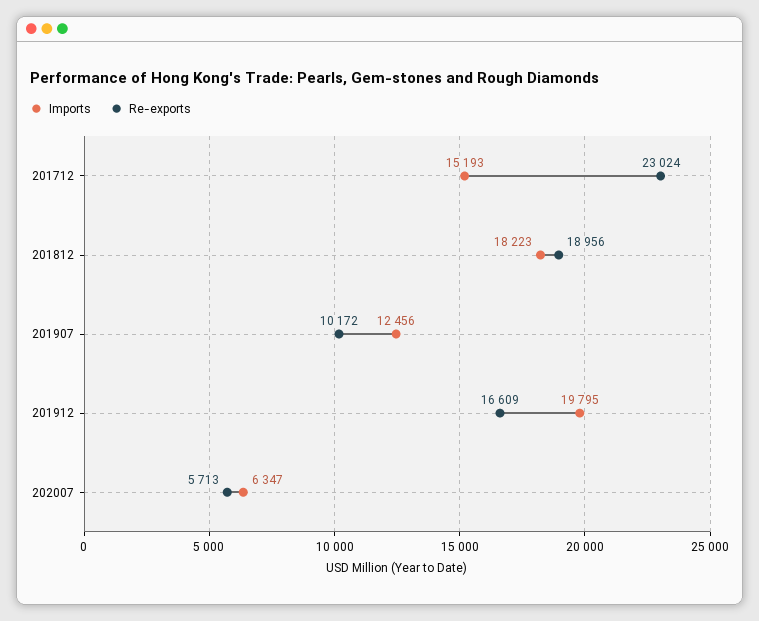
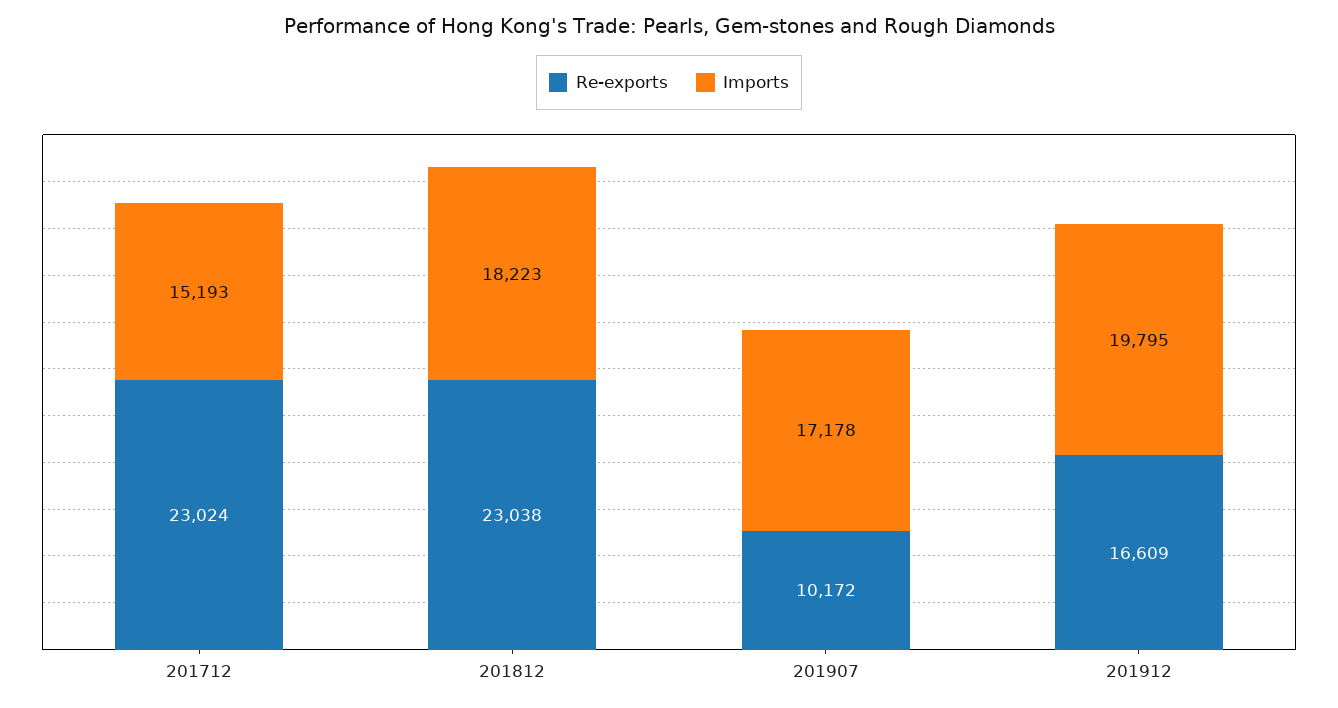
Re-exports, 201812: 18956 -> 23038
Imports, 201907: 12456 -> 17178
Imports, 202007: 6347 -> none
Re-exports, 202007: 5713 -> none

